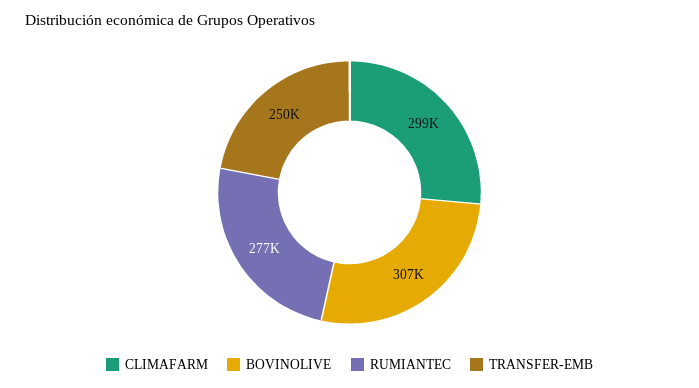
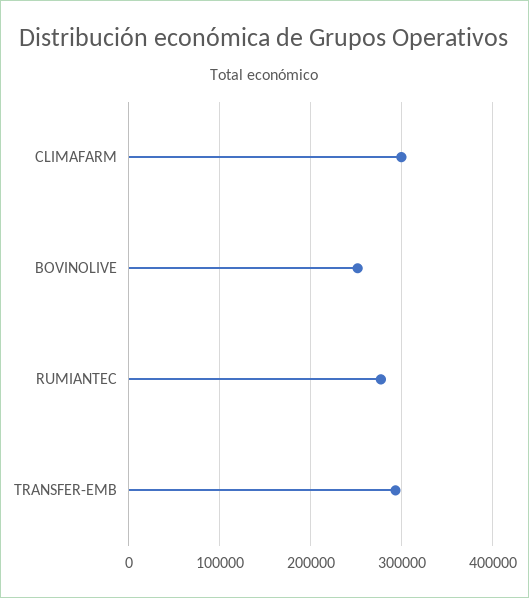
BOVINOLIVE: 307000 -> 250000
TRANSFER-EMB: 250000 -> 290000

